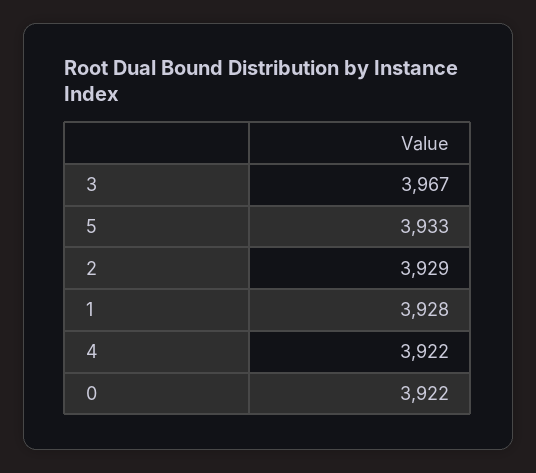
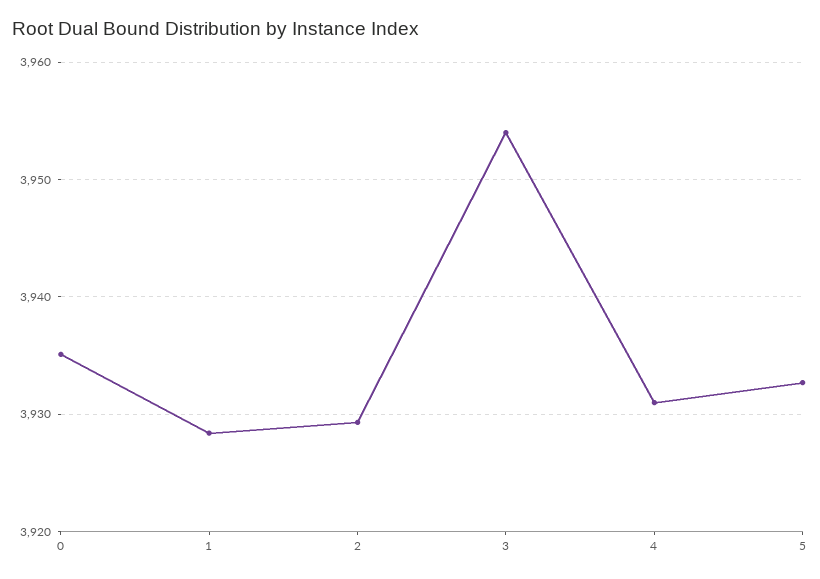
3: 3967 -> 3954
4: 3922 -> 3931
0: 3922 -> 3935

